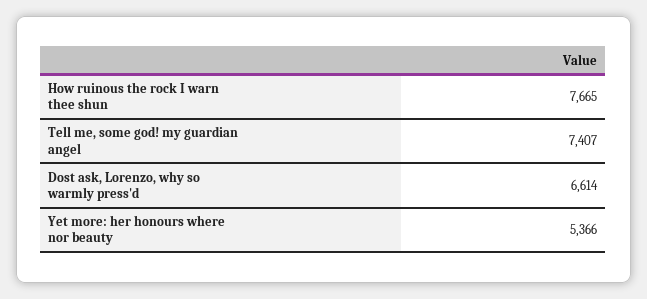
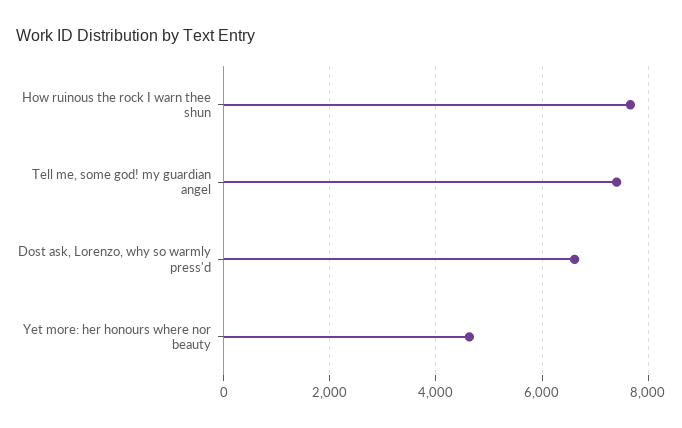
Yet more: her honours where nor beauty: 5366 -> 4600

